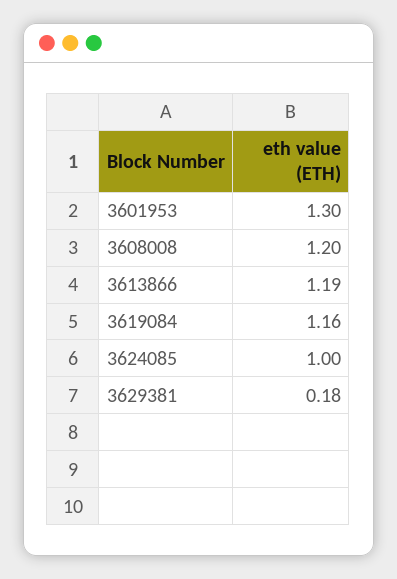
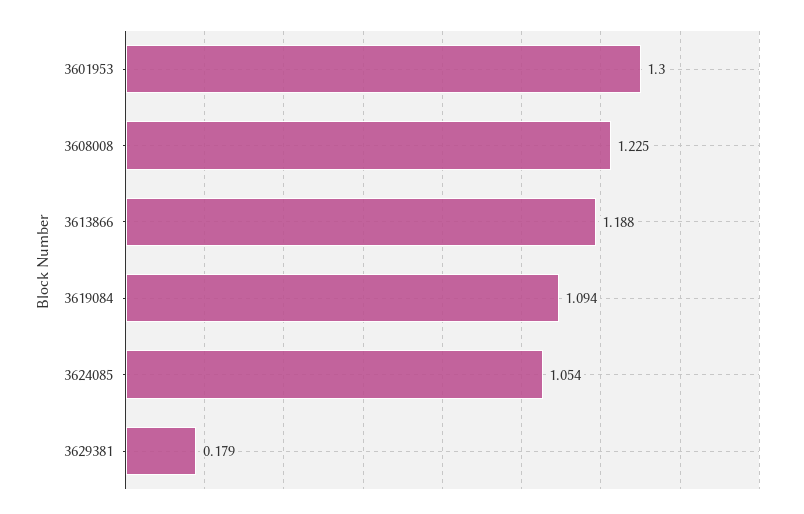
3608008: 1.2 -> 1.225
3619084: 1.16 -> 1.094
3624085: 1 -> 1.054

